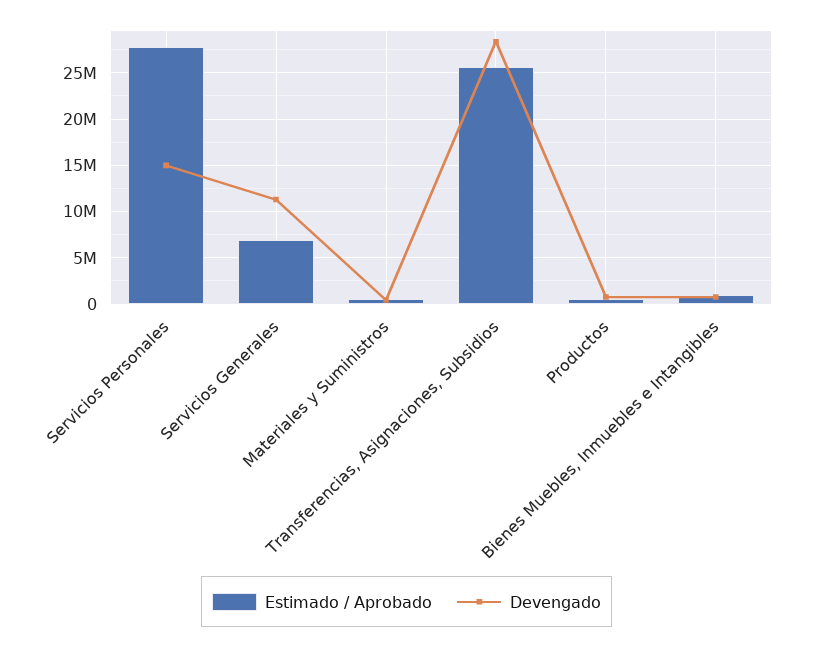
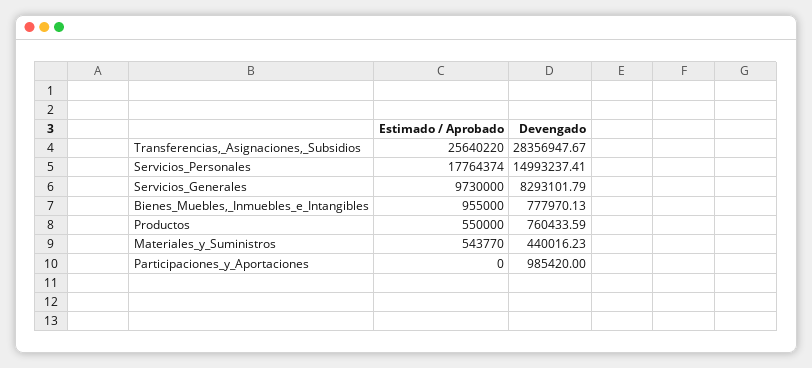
Estimado / Aprobado, Servicios Personales: 28000000 -> 17764374
Estimado / Aprobado, Servicios Generales: 7000000 -> 9730000
Devengado, Servicios Generales: 11000000 -> 8293101.79
Estimado / Aprobado, Participaciones_y_Aportaciones: none -> 0
Devengado, Participaciones_y_Aportaciones: none -> 985420

